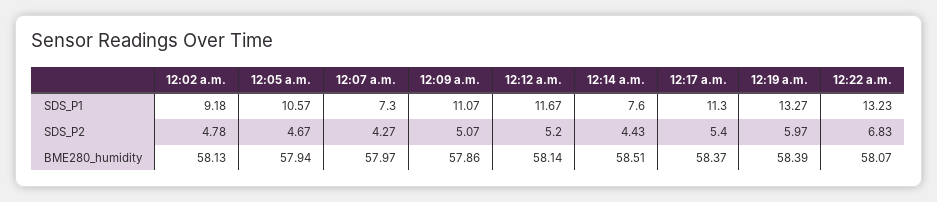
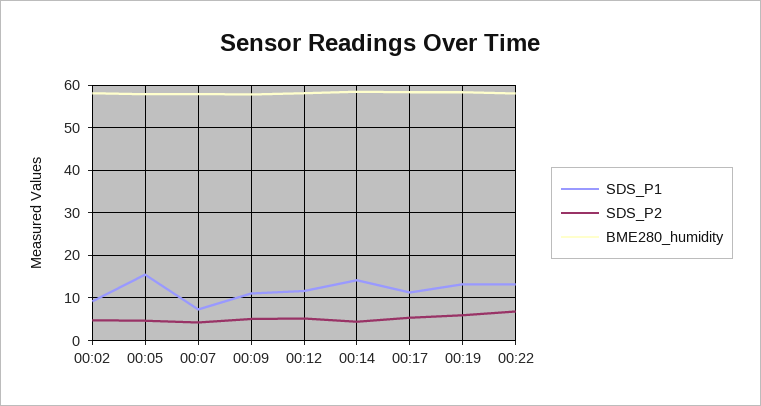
SDS_P1, 12:05 a.m.: 10.57 -> 16
SDS_P1, 12:14 a.m.: 7.6 -> 14

